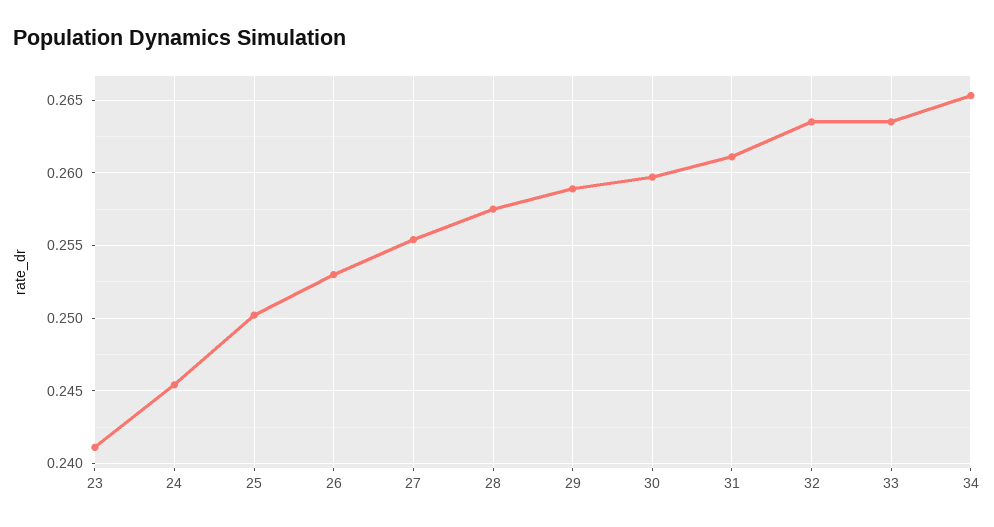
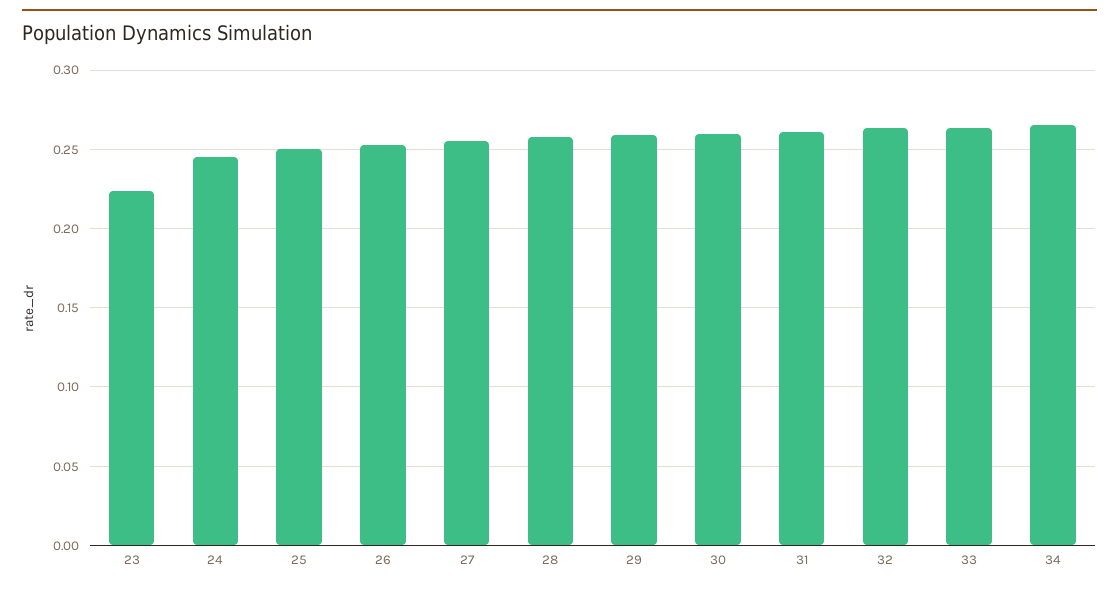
23: 0.241 -> 0.225

